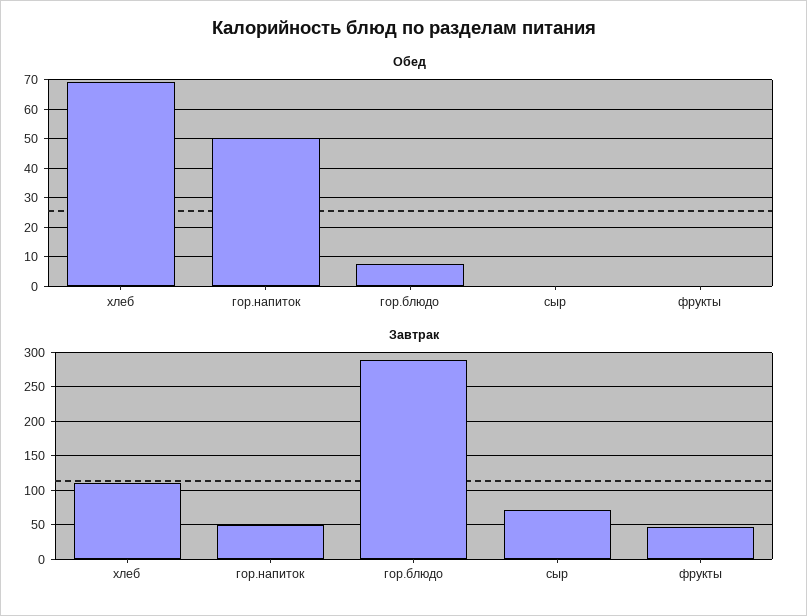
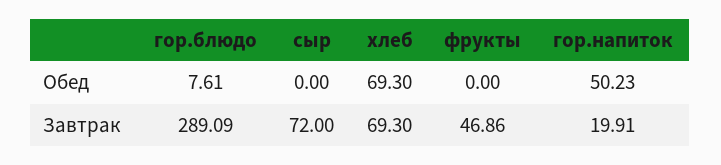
Завтрак, хлеб: 110 -> 69.3
Завтрак, гор.напиток: 50 -> 19.91

